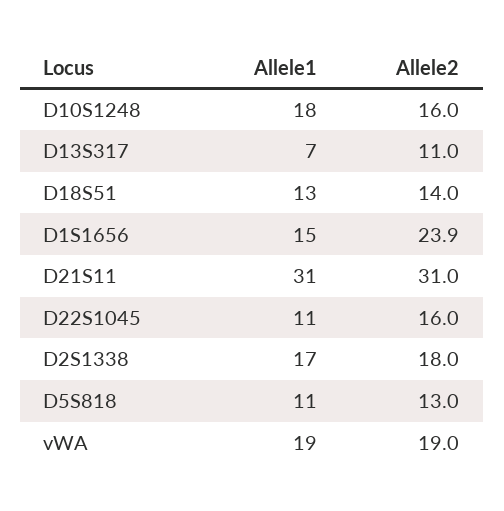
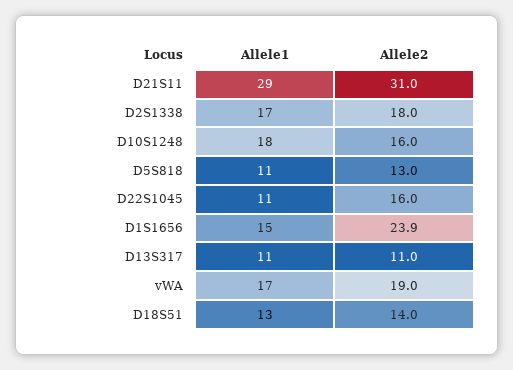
Allele1, D13S317: 7 -> 11
Allele1, D21S11: 31 -> 29
Allele1, vWA: 19 -> 17

